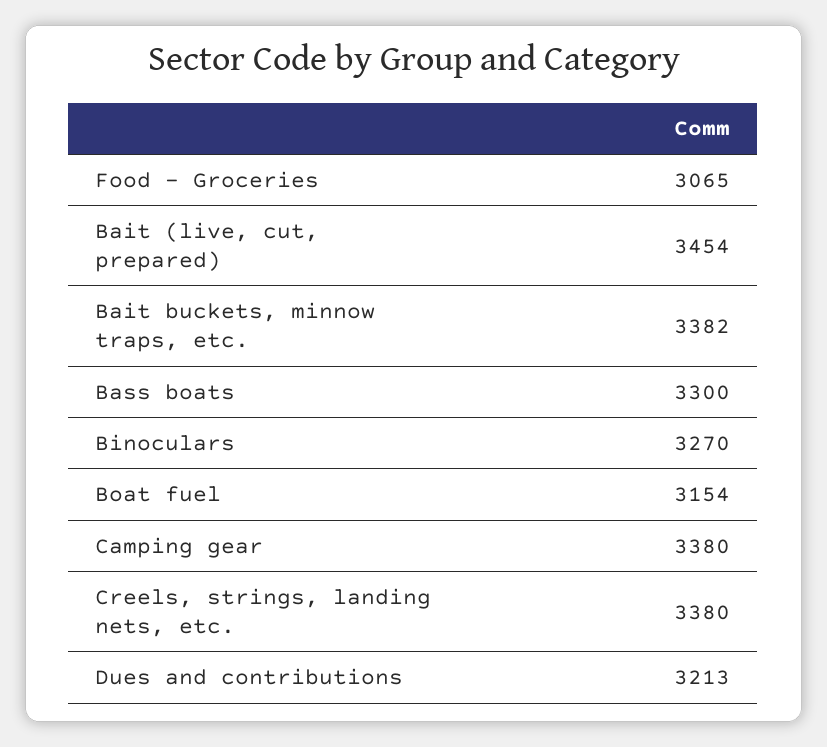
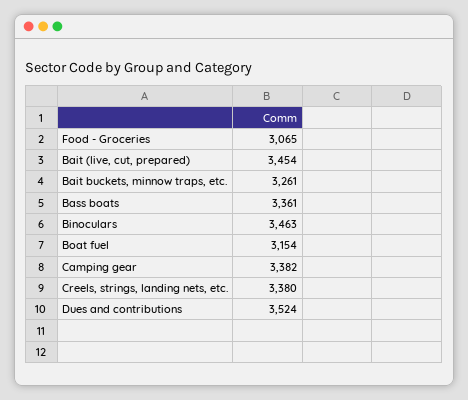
Bait buckets, minnow traps, etc.: 3382 -> 3261
Bass boats: 3300 -> 3361
Binoculars: 3270 -> 3463
Camping gear: 3380 -> 3382
Dues and contributions: 3213 -> 3524

